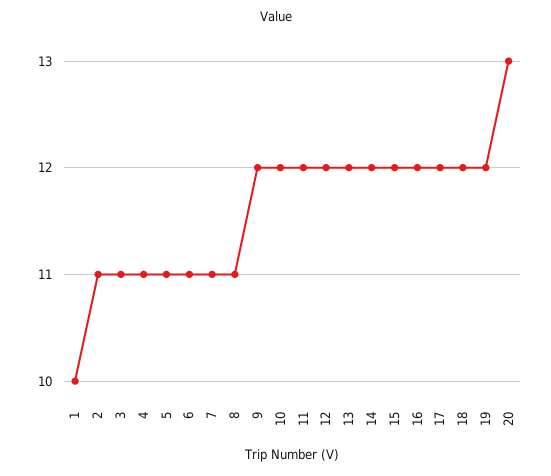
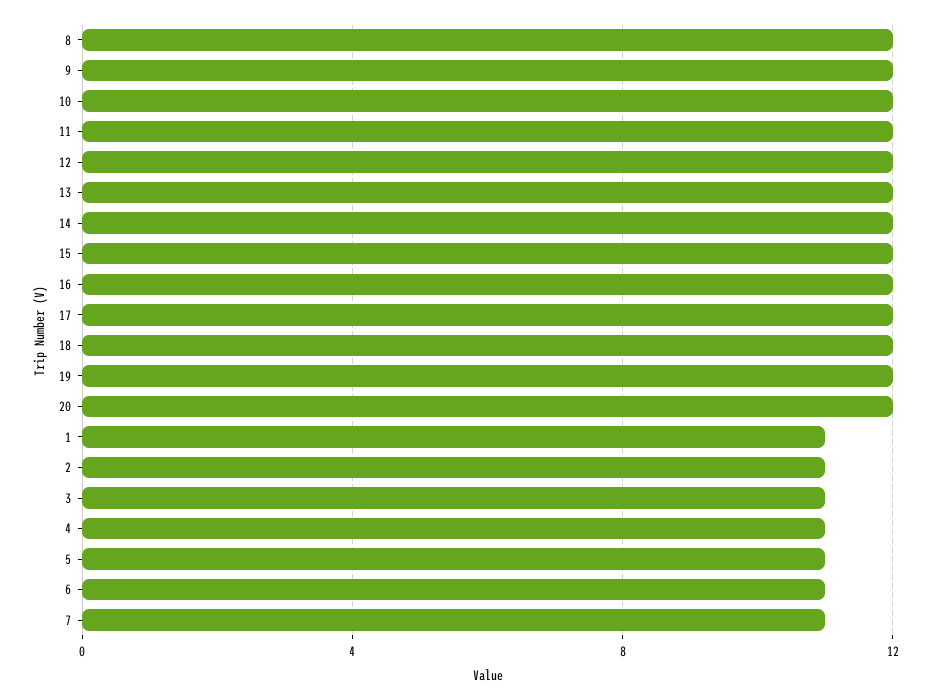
1: 10 -> 11
8: 11 -> 12
20: 13 -> 12

